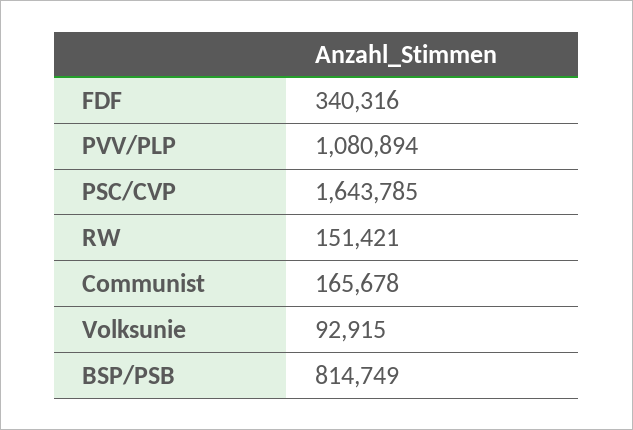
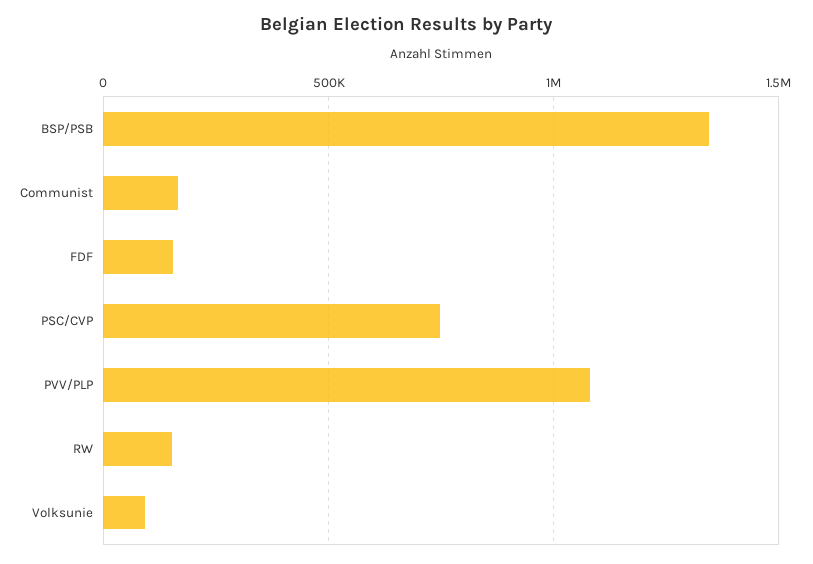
FDF: 340316 -> 150000
PSC/CVP: 1643785 -> 750000
BSP/PSB: 814749 -> 1350000

